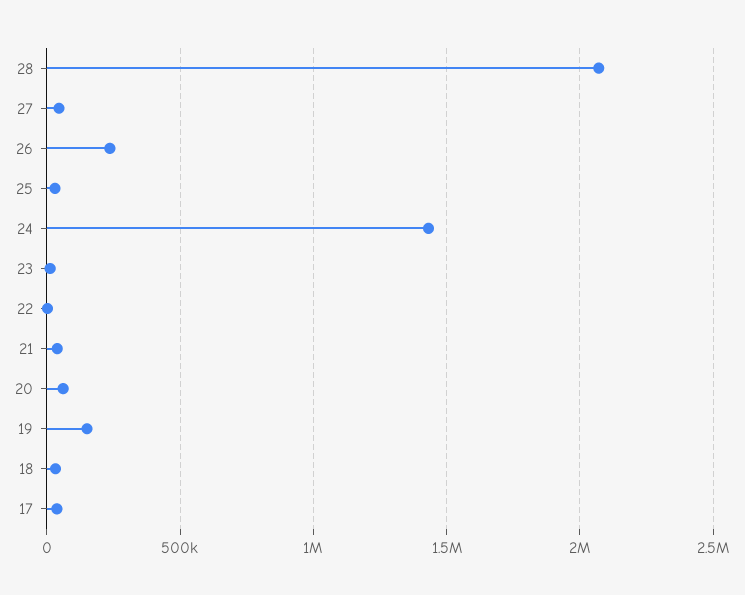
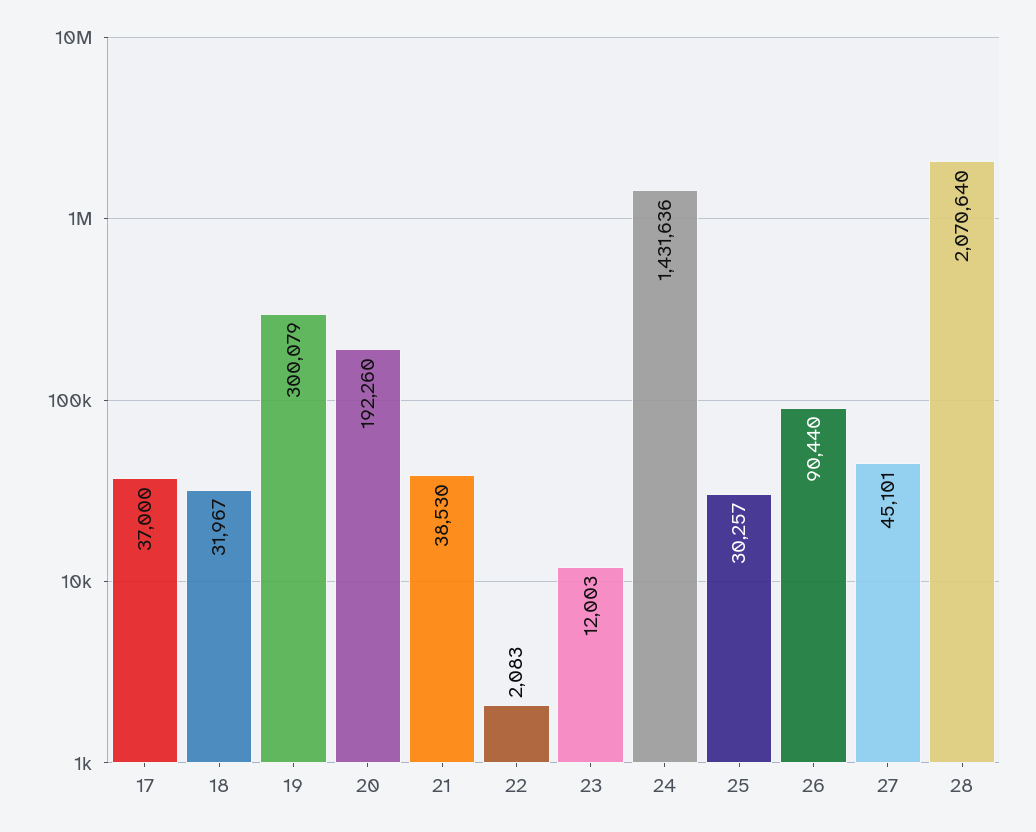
26: 250000 -> 90440
20: 50000 -> 192260
19: 150000 -> 300079

